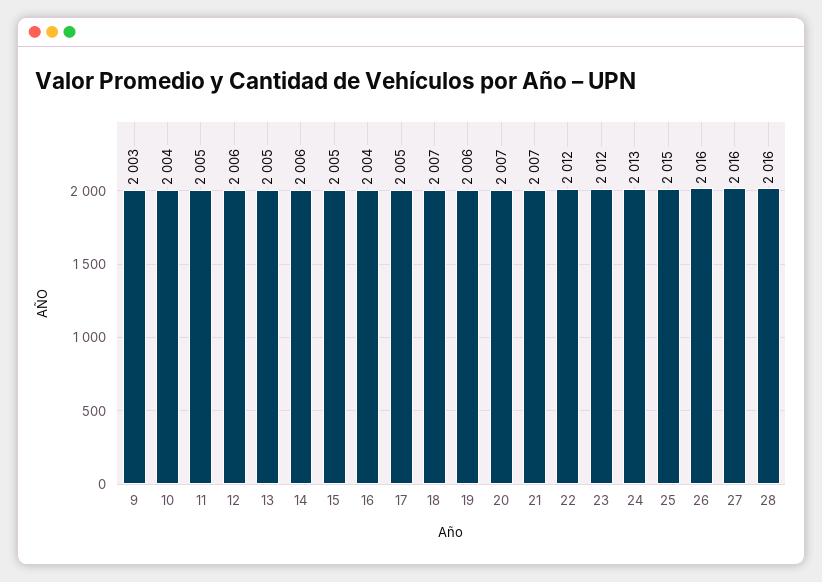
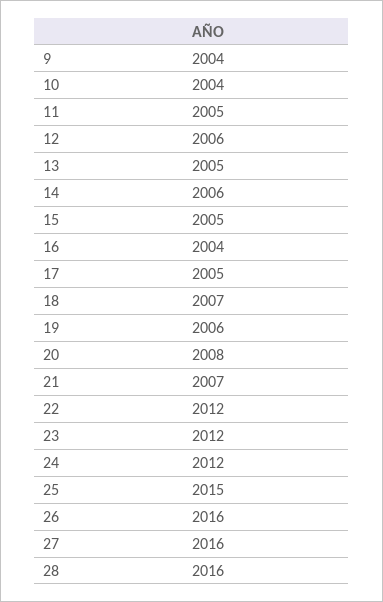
9: 2003 -> 2004
20: 2007 -> 2008
24: 2013 -> 2012

